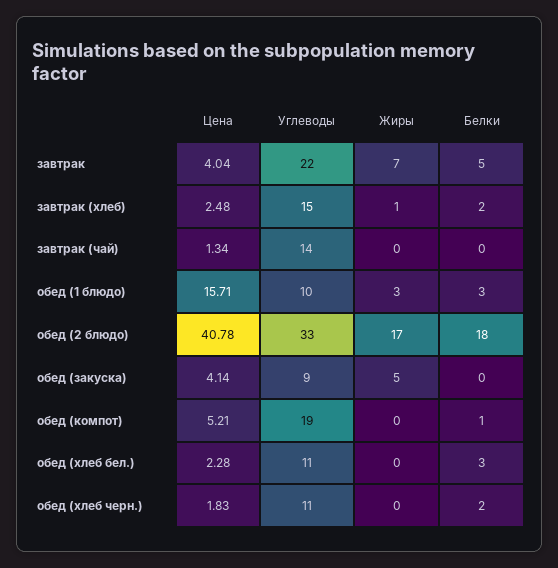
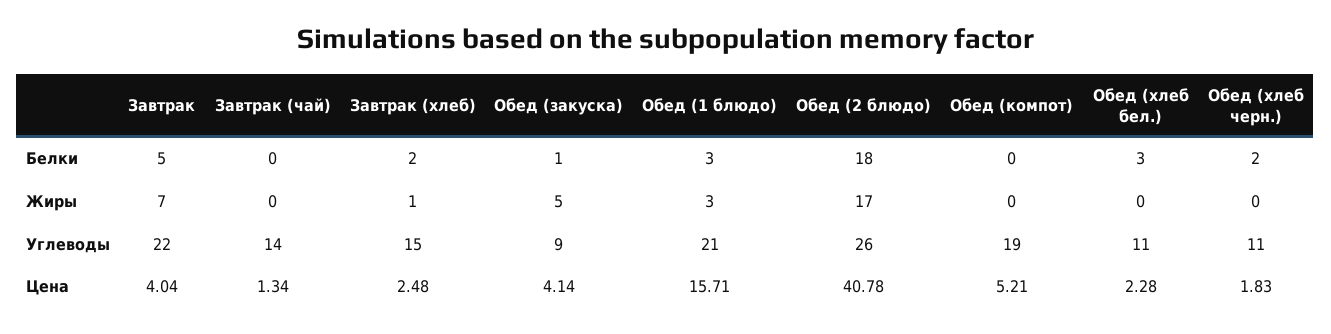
Углеводы, обед (1 блюдо): 10 -> 21
Углеводы, обед (2 блюдо): 33 -> 26
Белки, обед (закуска): 0 -> 1
Белки, обед (компот): 1 -> 0

